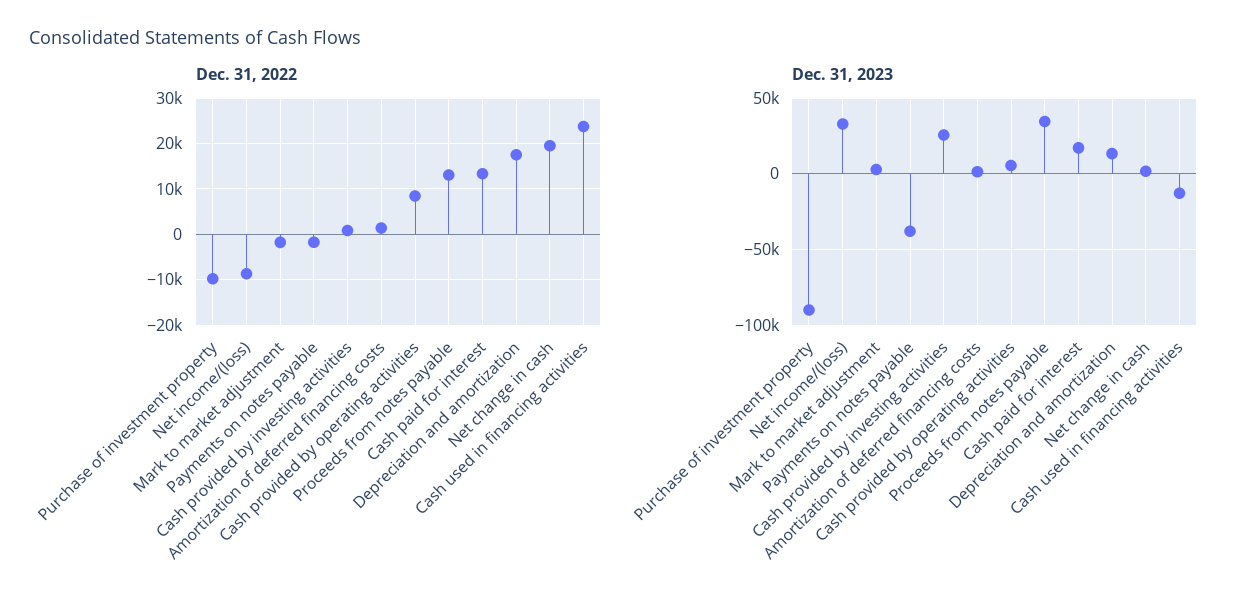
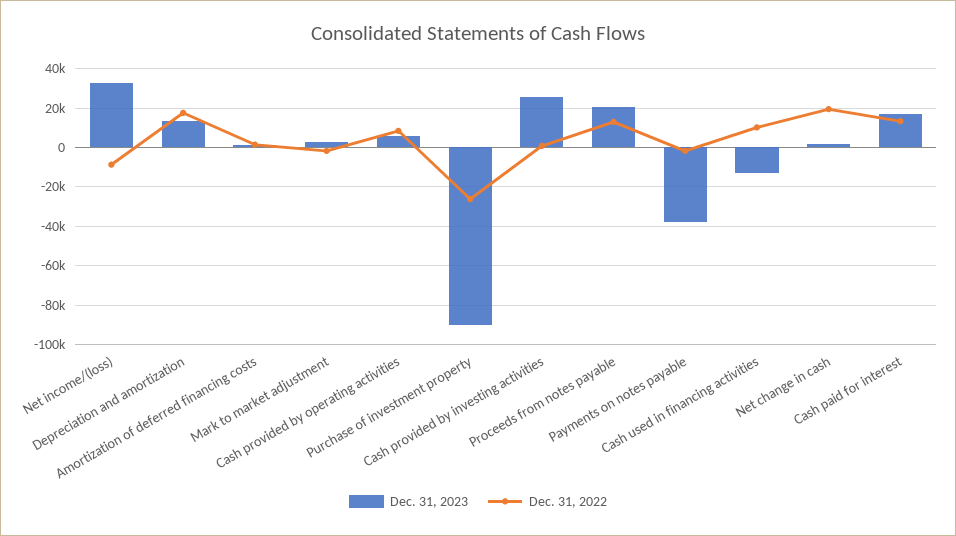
Dec. 31, 2022, Purchase of investment property: -10000 -> -25000
Dec. 31, 2022, Cash used in financing activities: 24000 -> 10000
Dec. 31, 2023, Proceeds from notes payable: 35000 -> 20000

